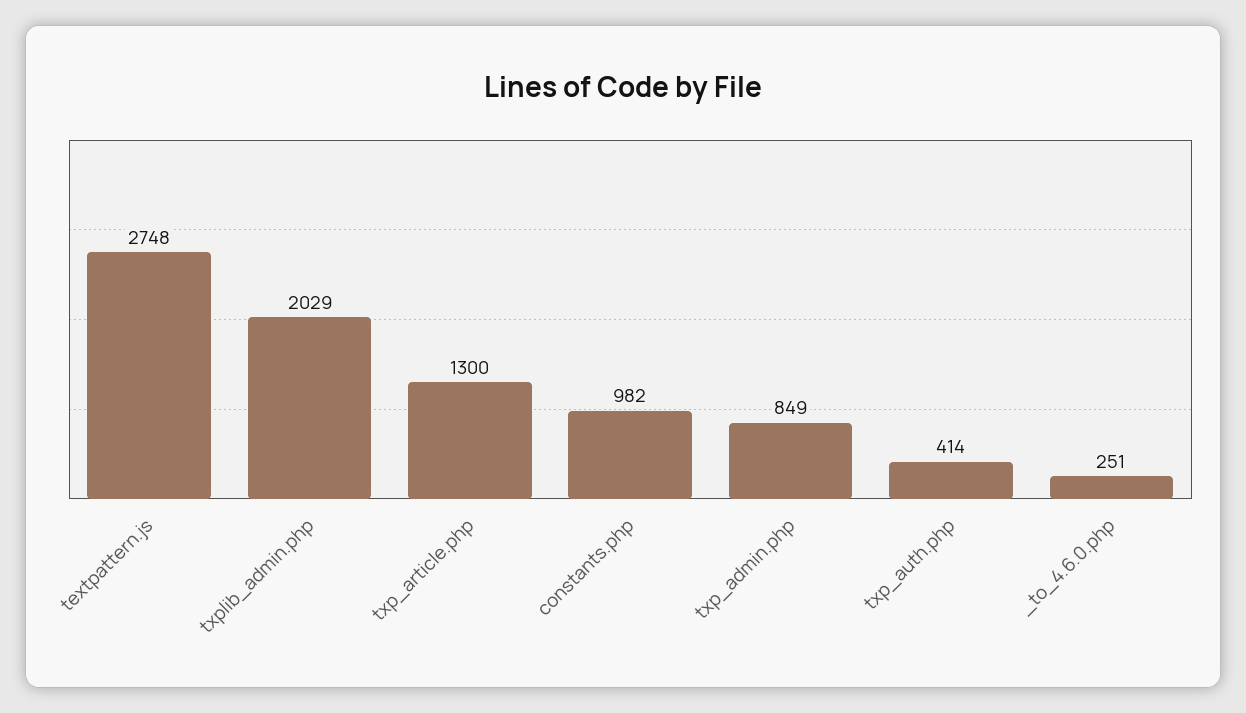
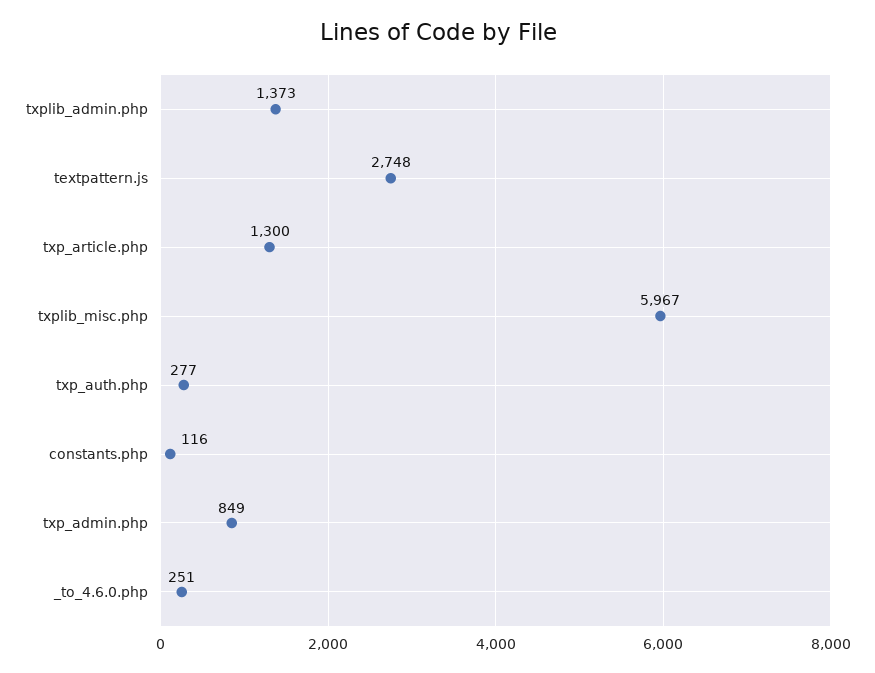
txplib_admin.php: 2029 -> 1373
constants.php: 982 -> 116
txp_auth.php: 414 -> 277
txplib_misc.php: none -> 5967

